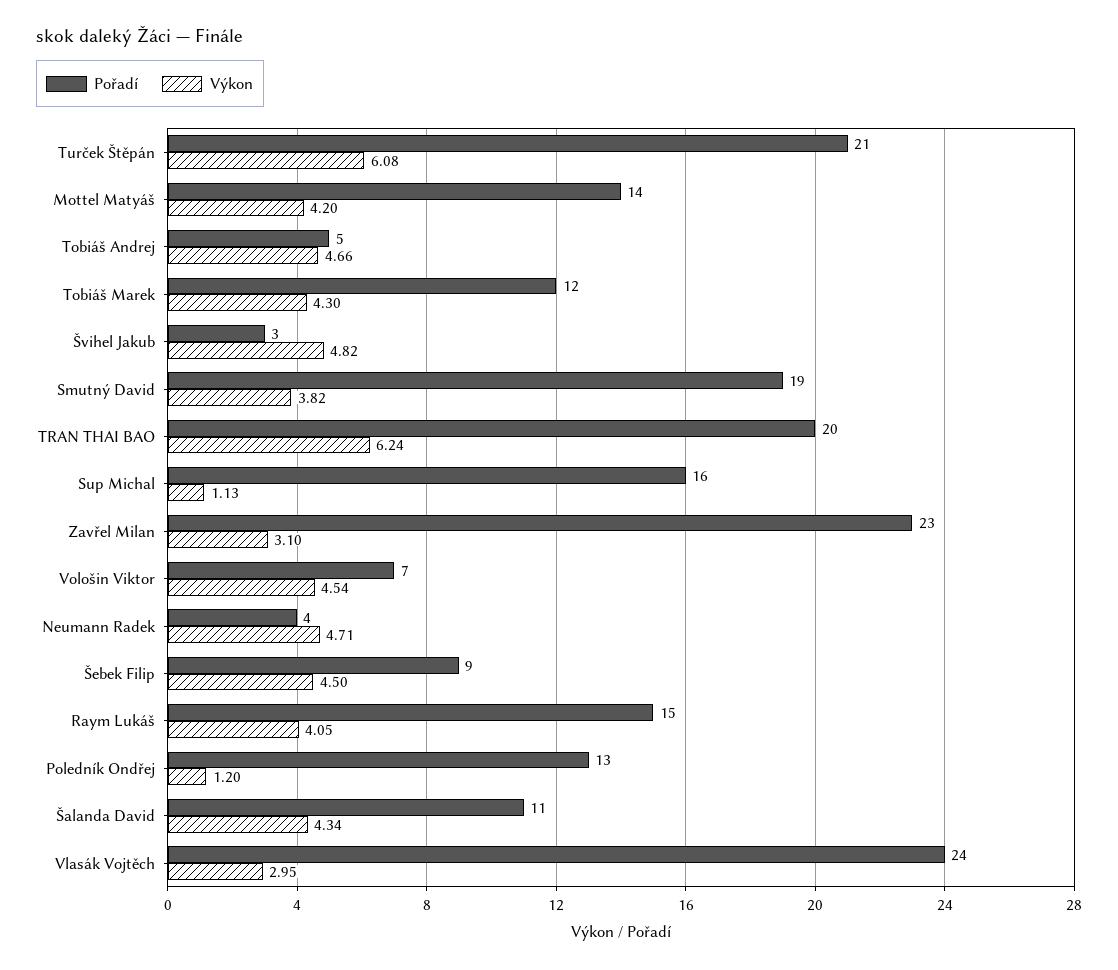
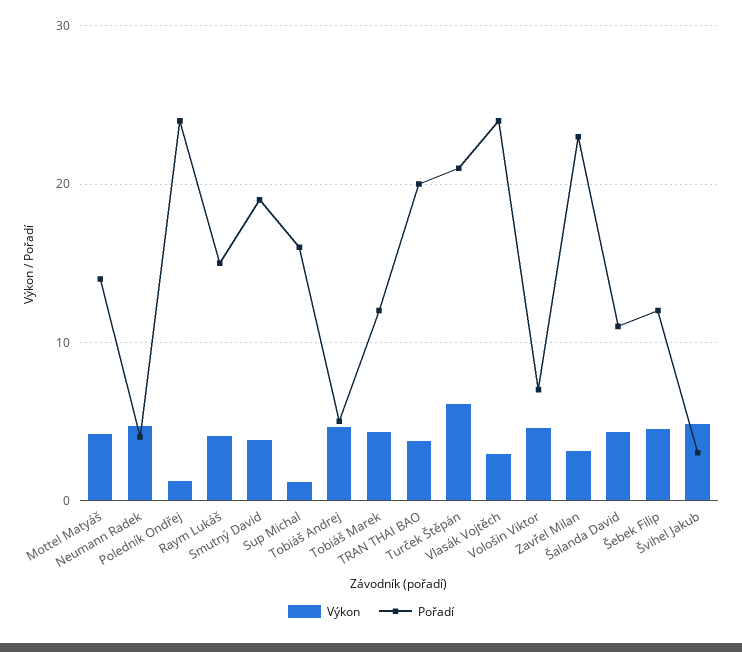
Výkon, TRAN THAI BAO: 6.24 -> 4
Pořadí, Šebek Filip: 9 -> 12
Pořadí, Poledník Ondřej: 13 -> 24

